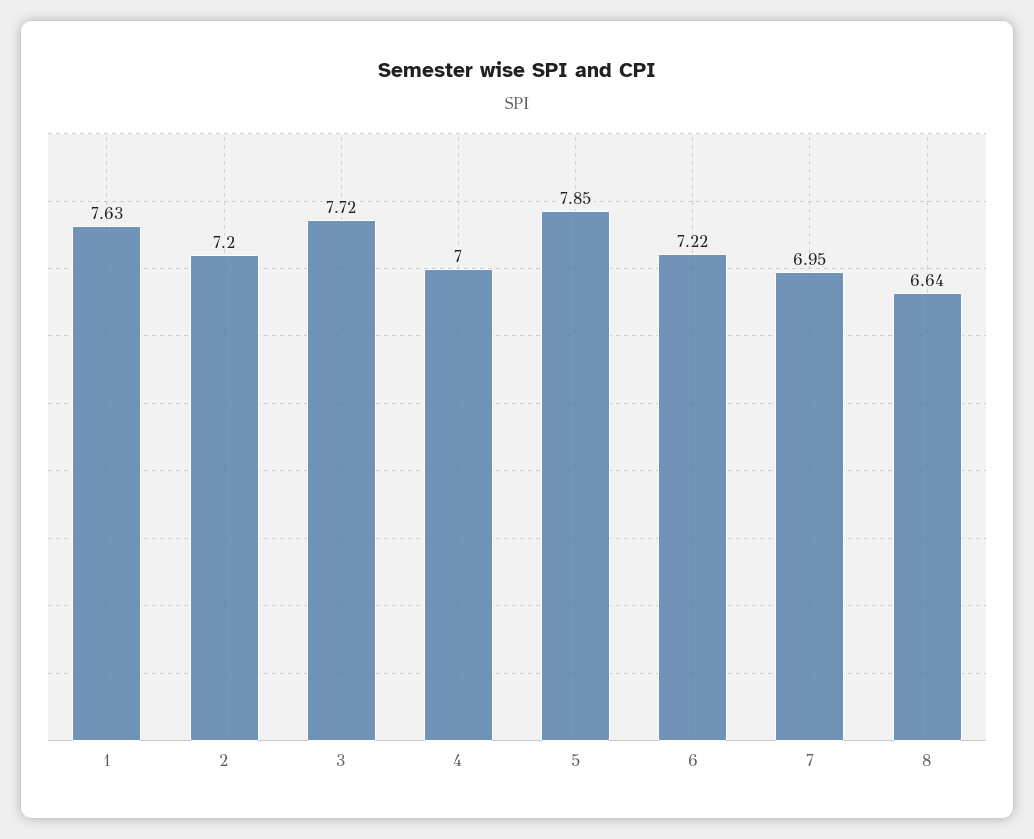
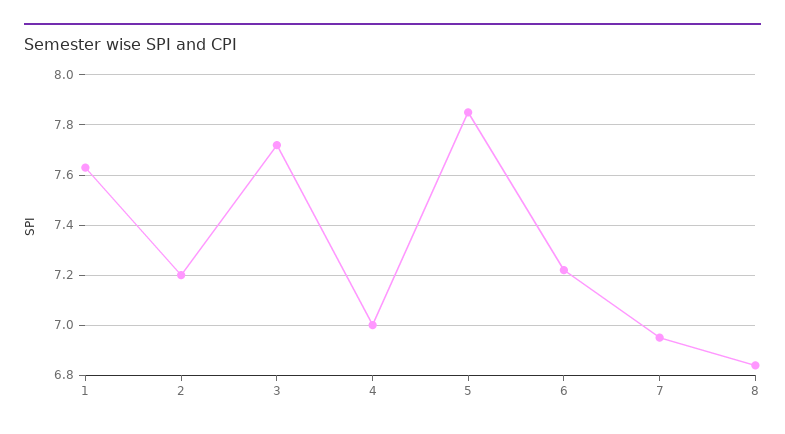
8: 6.64 -> 6.85

